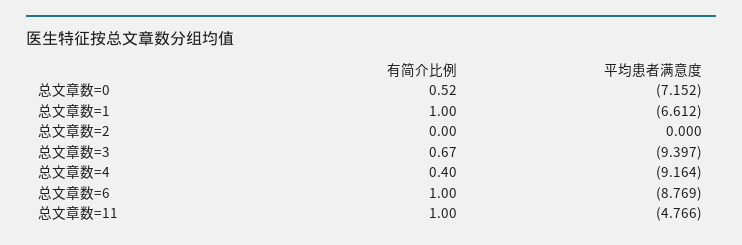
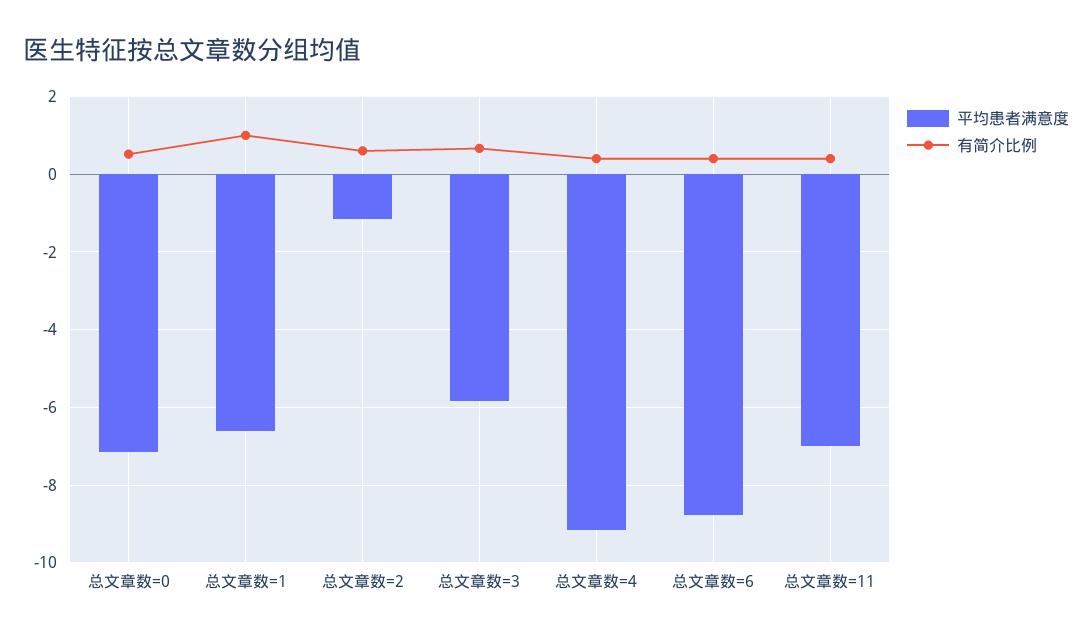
有简介比例, 总文章数=2: 0 -> 0.6
平均患者满意度, 总文章数=2: 0 -> -1.2
平均患者满意度, 总文章数=3: -9.397 -> -5.8
有简介比例, 总文章数=6: 1 -> 0.4
有简介比例, 总文章数=11: 1 -> 0.4
平均患者满意度, 总文章数=11: -4.766 -> -7

